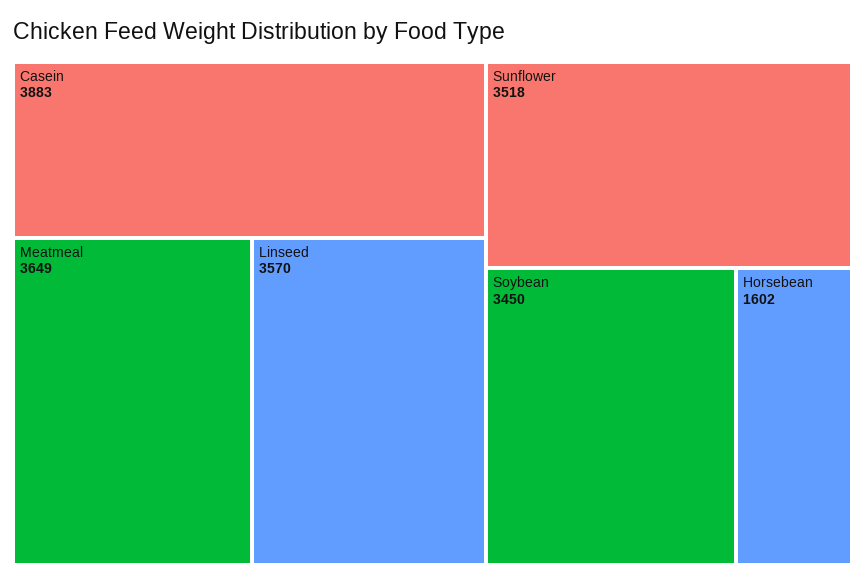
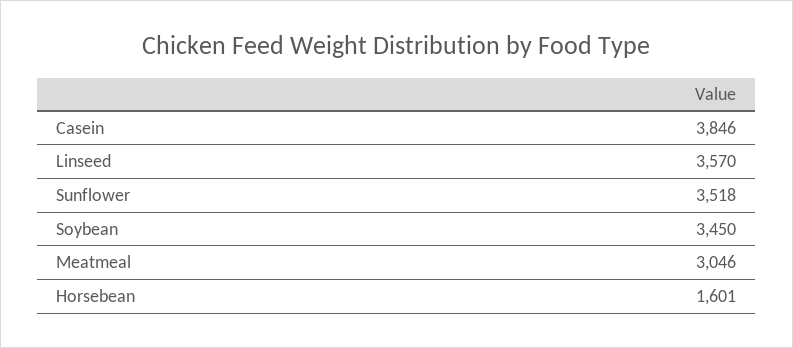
Casein: 3883 -> 3846
Meatmeal: 3649 -> 3046
Horsebean: 1602 -> 1601

